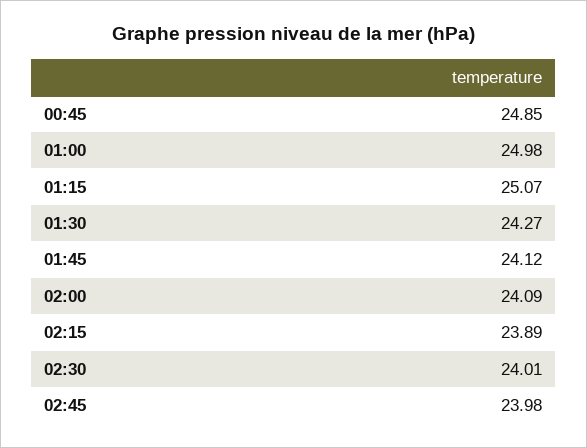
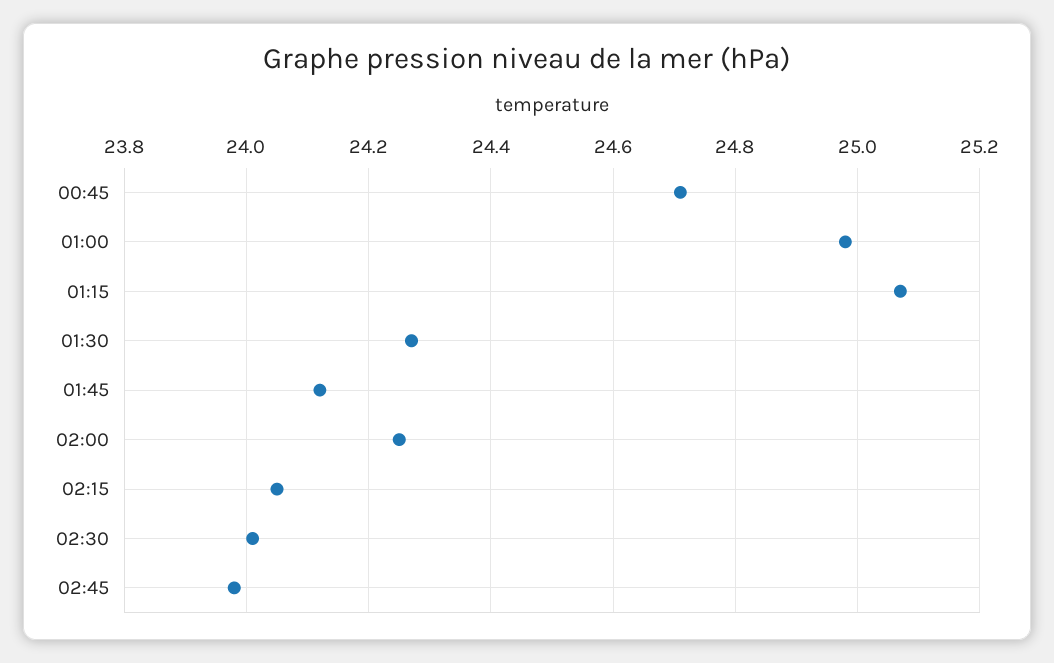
00:45: 24.85 -> 24.7
02:00: 24.09 -> 24.25
02:15: 23.89 -> 24.05

